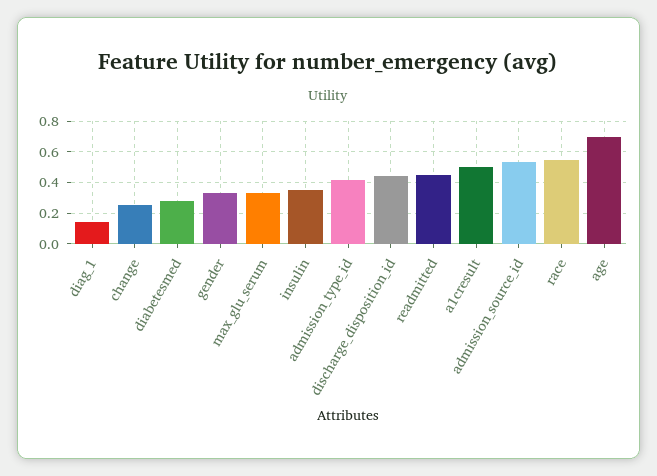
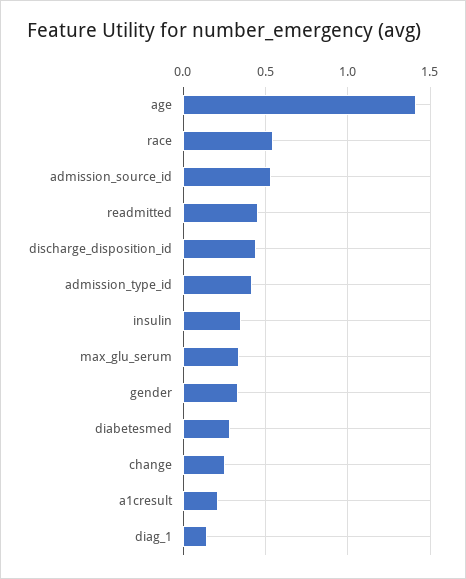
a1cresult: 0.5 -> 0.2
age: 0.7 -> 1.4

